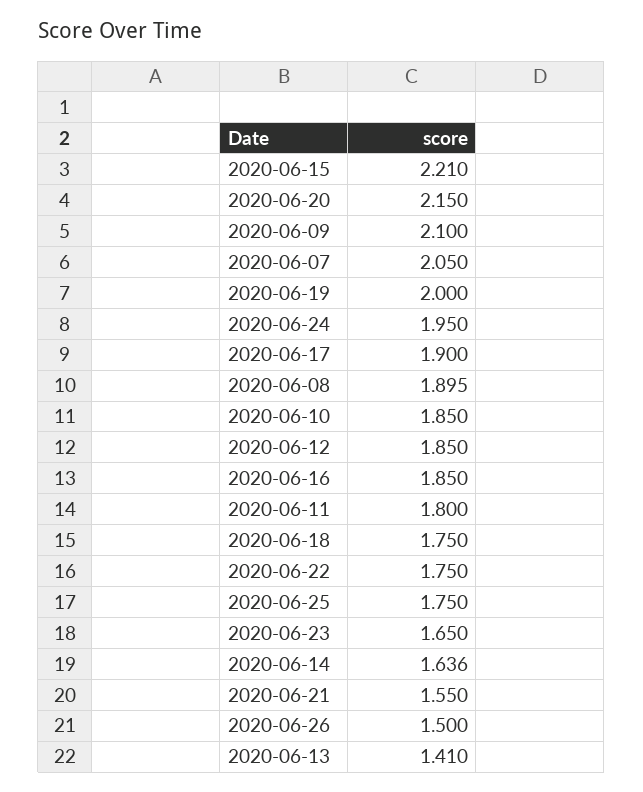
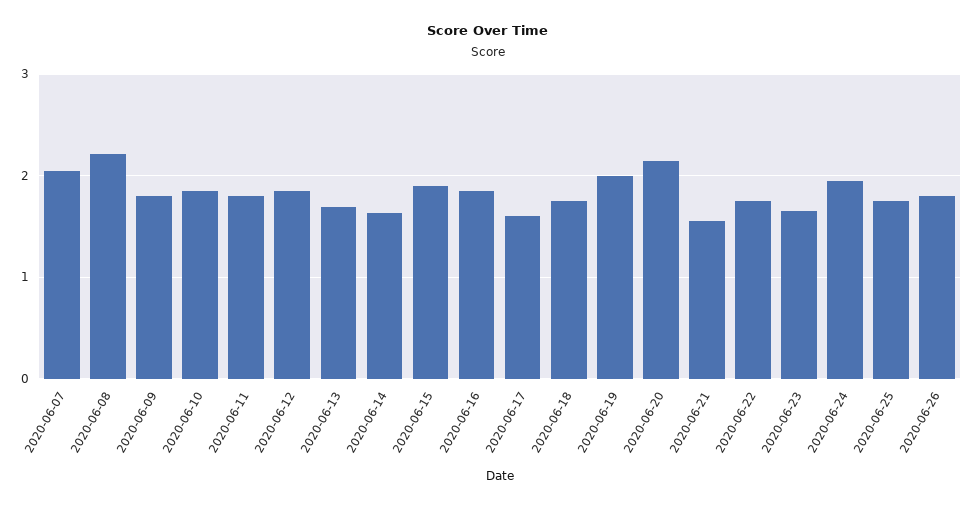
2020-06-15: 2.21 -> 1.9
2020-06-09: 2.1 -> 1.8
2020-06-17: 1.9 -> 1.6
2020-06-08: 1.895 -> 2.2
2020-06-26: 1.5 -> 1.8
2020-06-13: 1.41 -> 1.7

